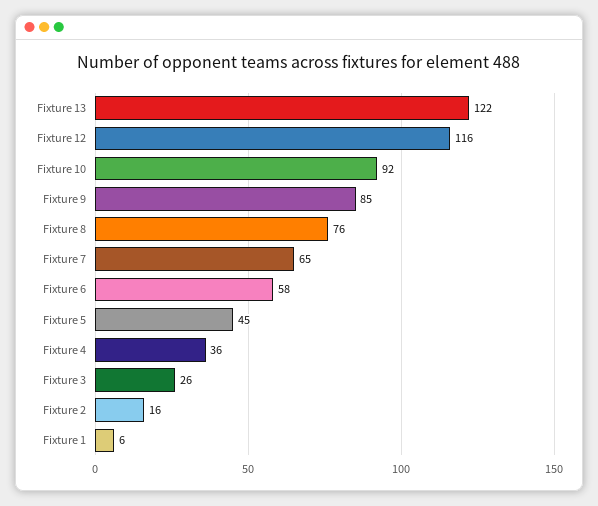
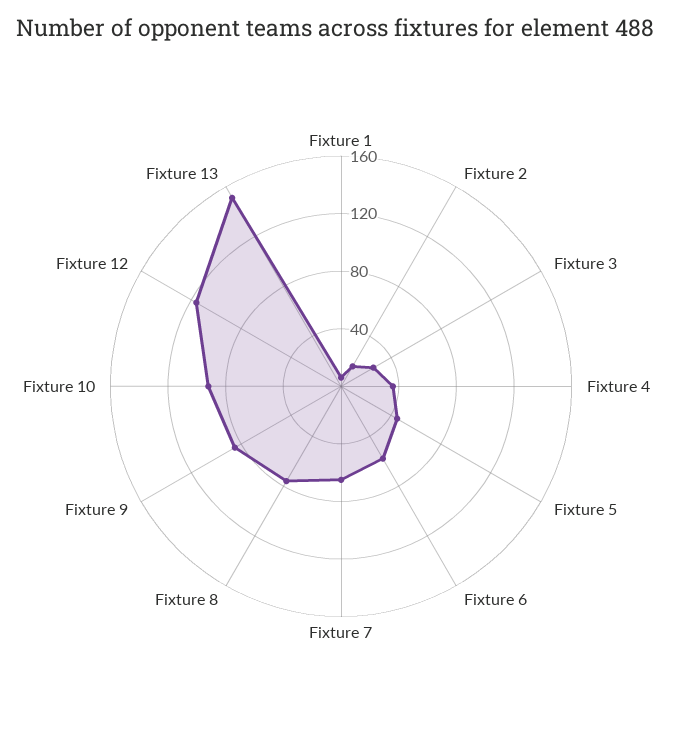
Fixture 13: 122 -> 150

